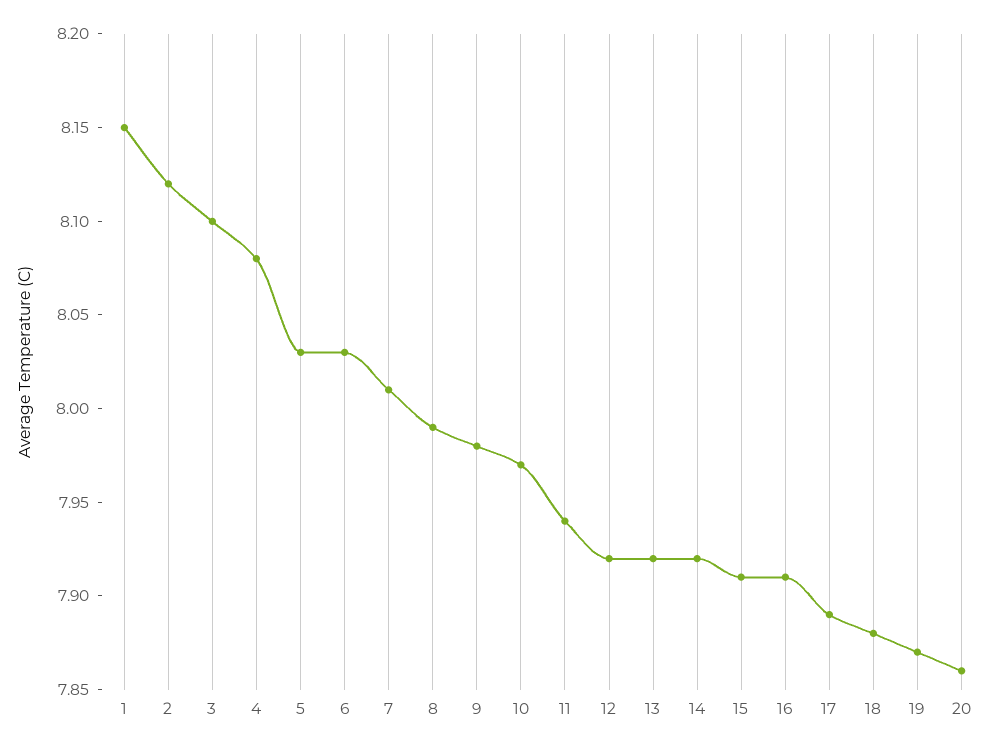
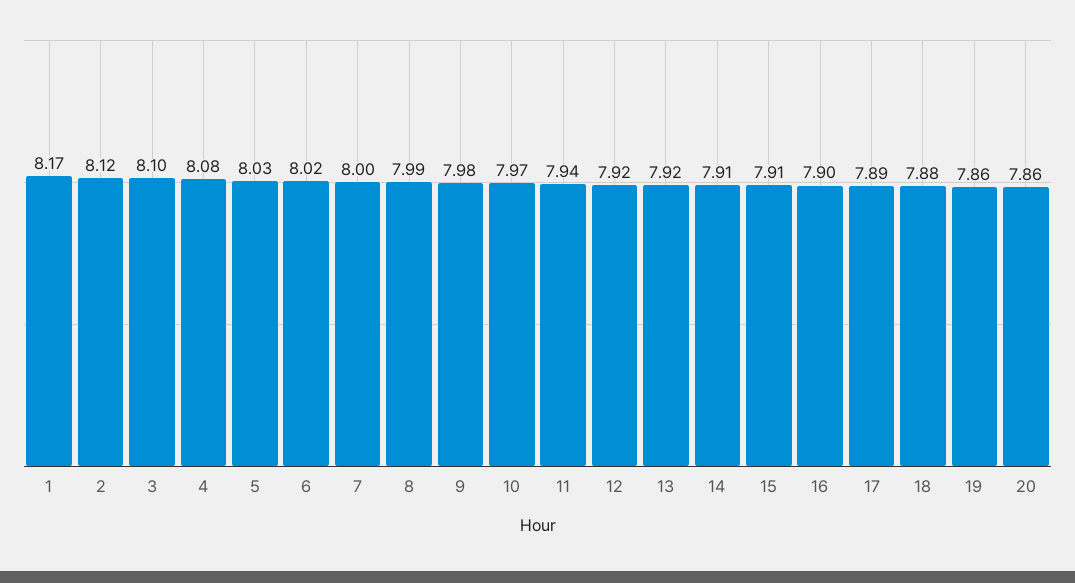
1: 8.15 -> 8.17
6: 8.03 -> 8.02
7: 8.01 -> 8
14: 7.92 -> 7.91
16: 7.91 -> 7.9
19: 7.87 -> 7.86

